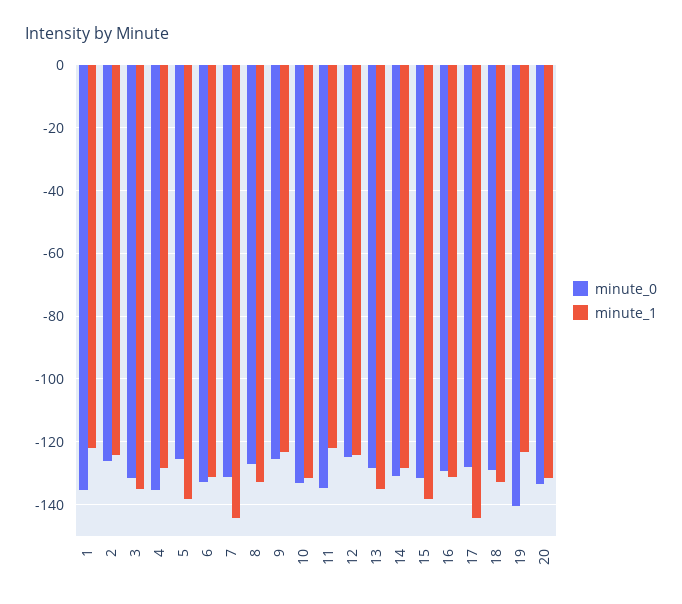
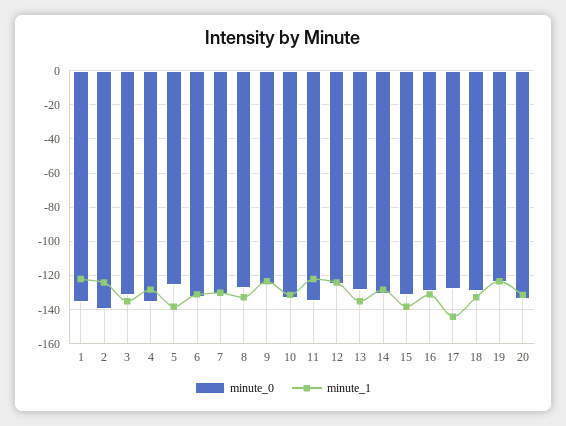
minute_0, 2: -126 -> -140
minute_1, 7: -144 -> -130
minute_0, 19: -140 -> -125

